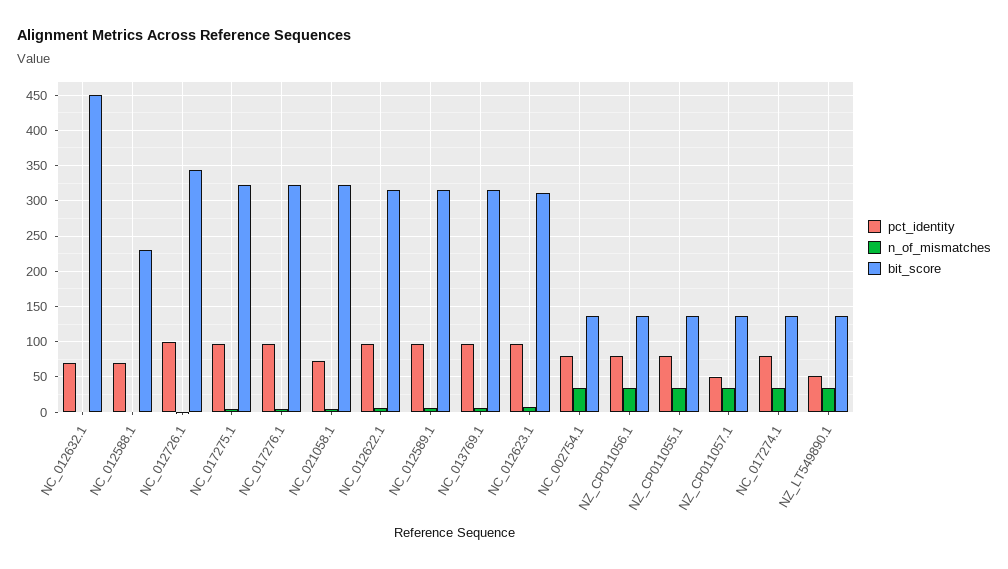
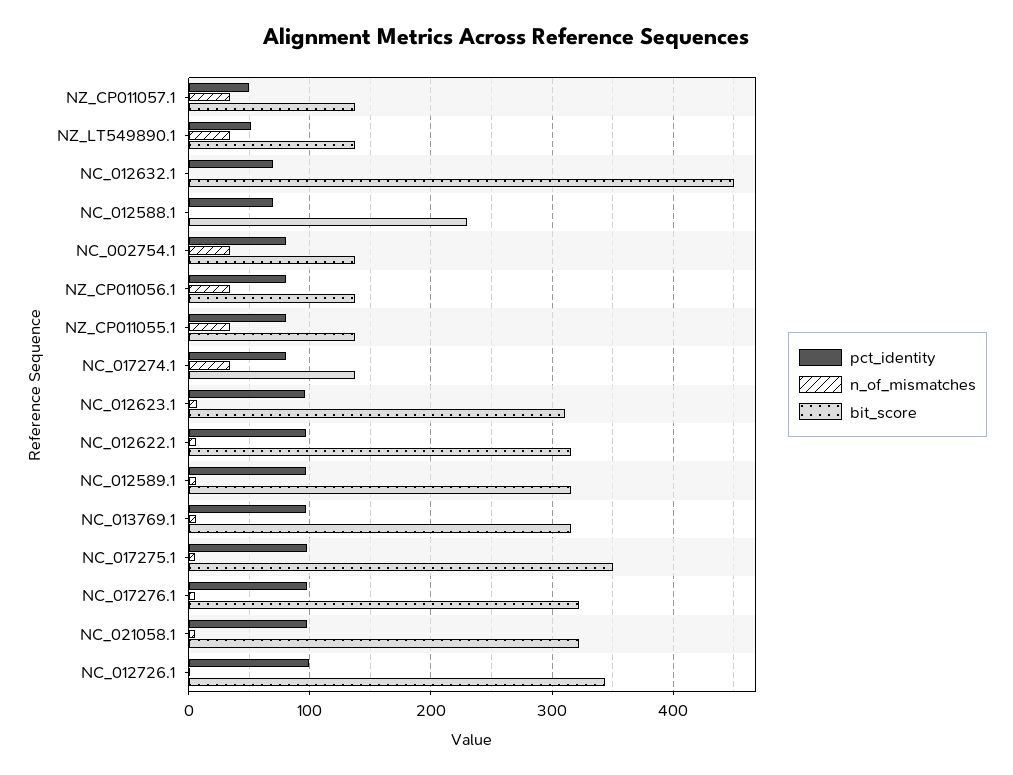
bit_score, NC_017275.1: 320 -> 350
pct_identity, NC_021058.1: 70 -> 100

